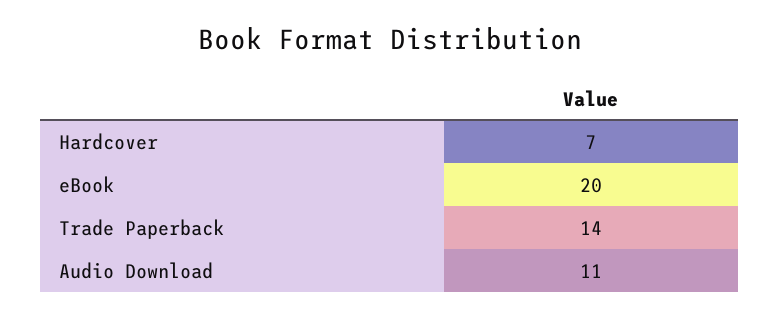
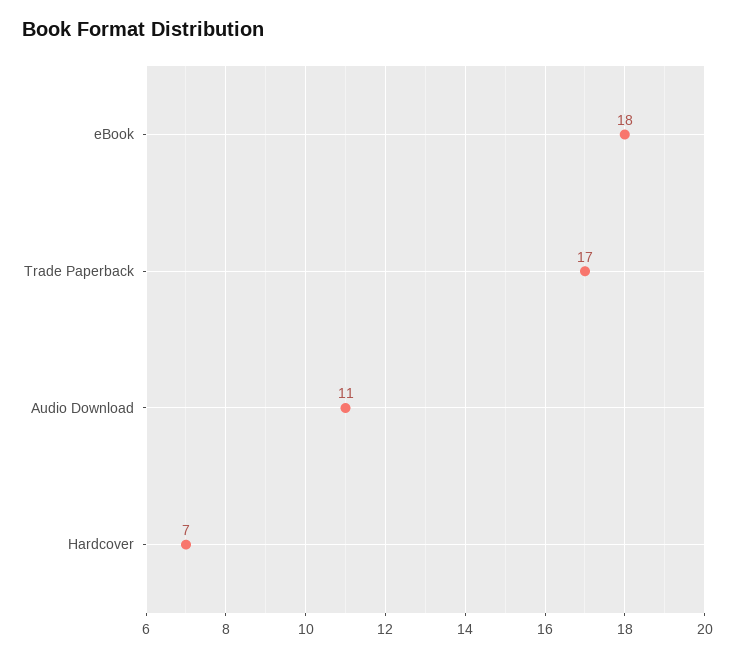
eBook: 20 -> 18
Trade Paperback: 14 -> 17

